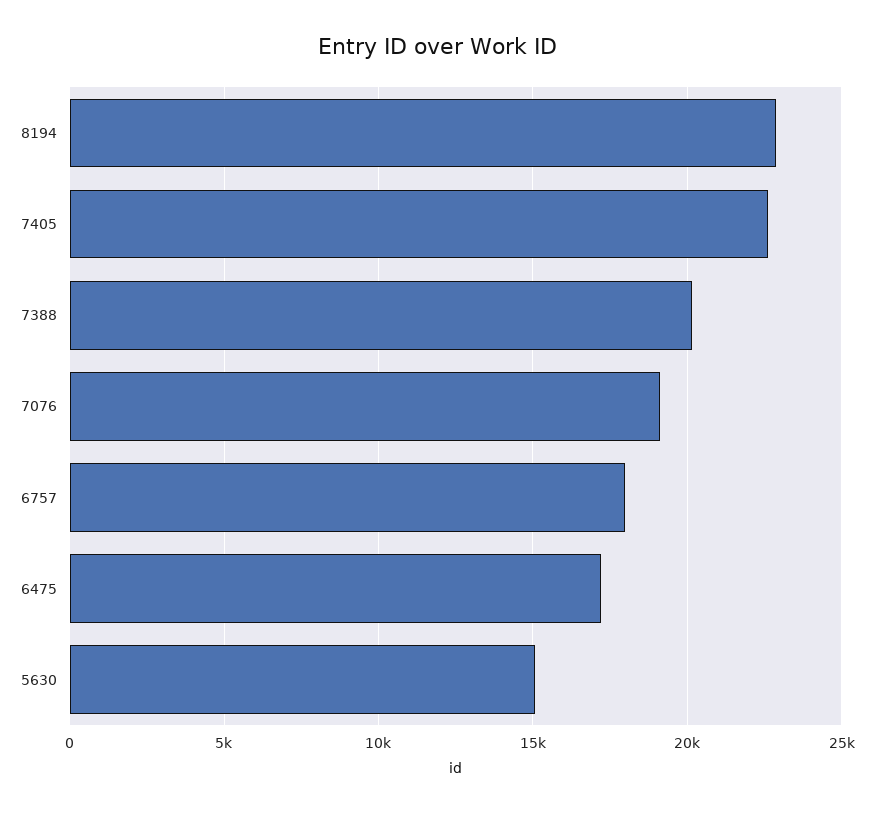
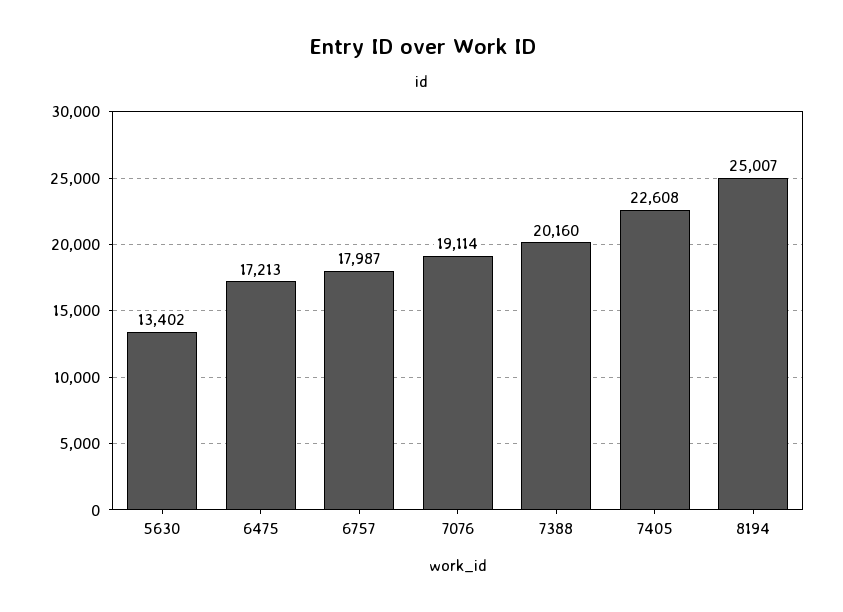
8194: 23000 -> 25007
5630: 15000 -> 13402

